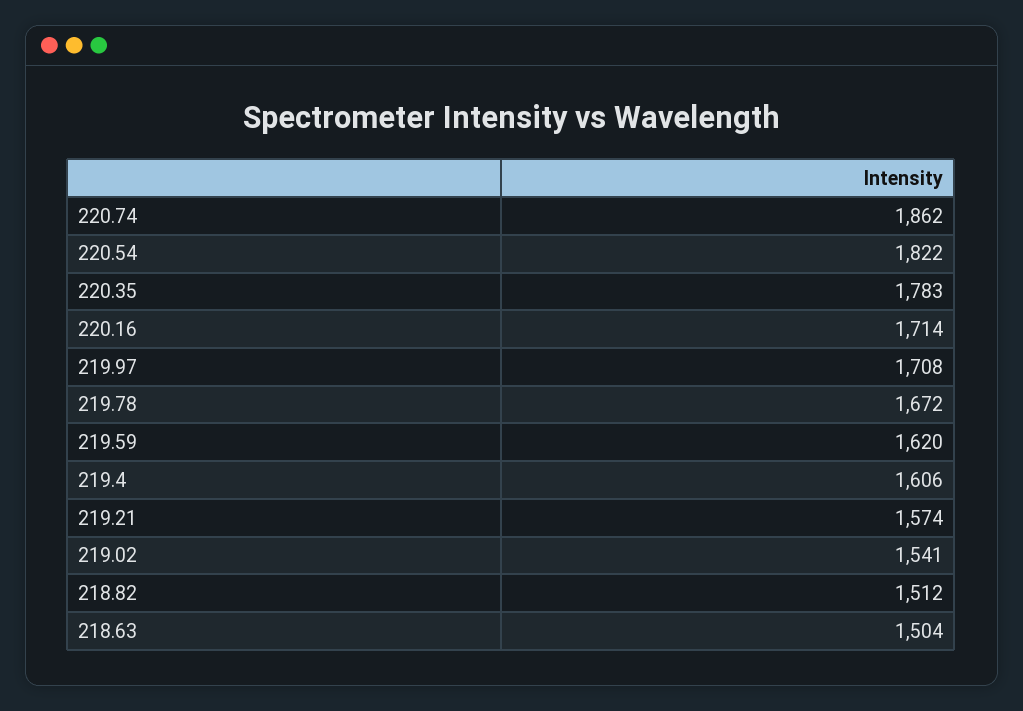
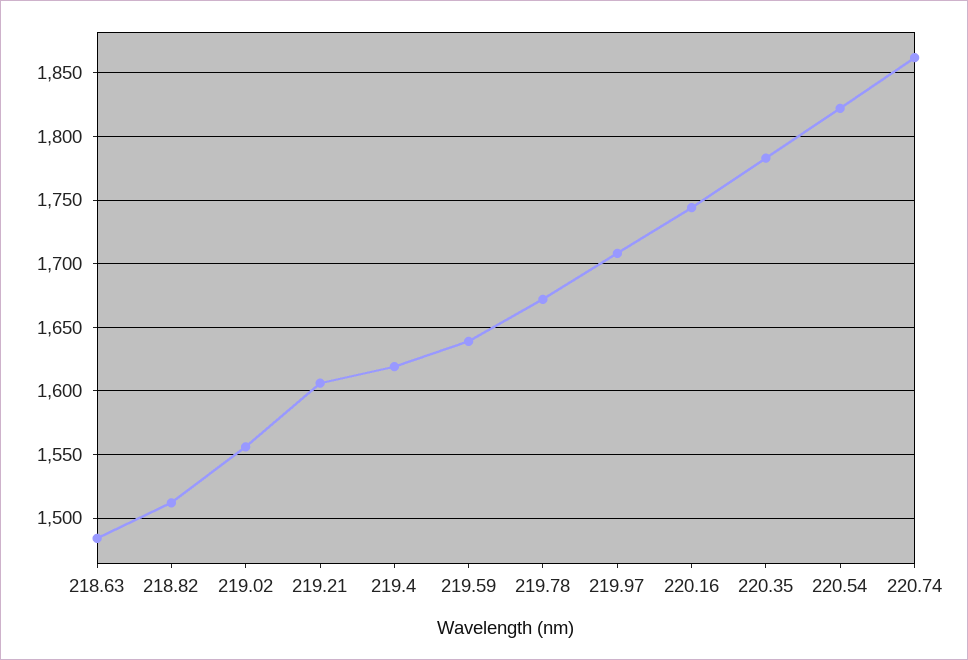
220.16: 1714 -> 1745
219.59: 1620 -> 1640
219.4: 1606 -> 1620
219.21: 1574 -> 1605
219.02: 1541 -> 1555
218.63: 1504 -> 1485

